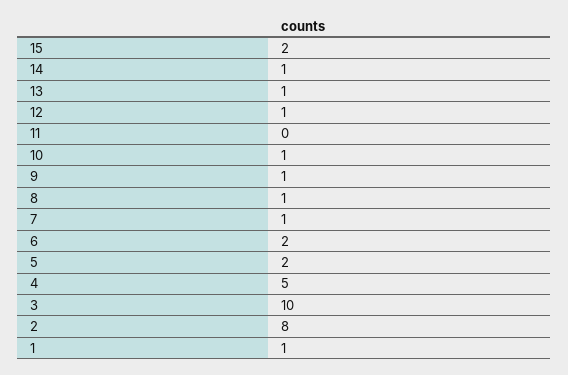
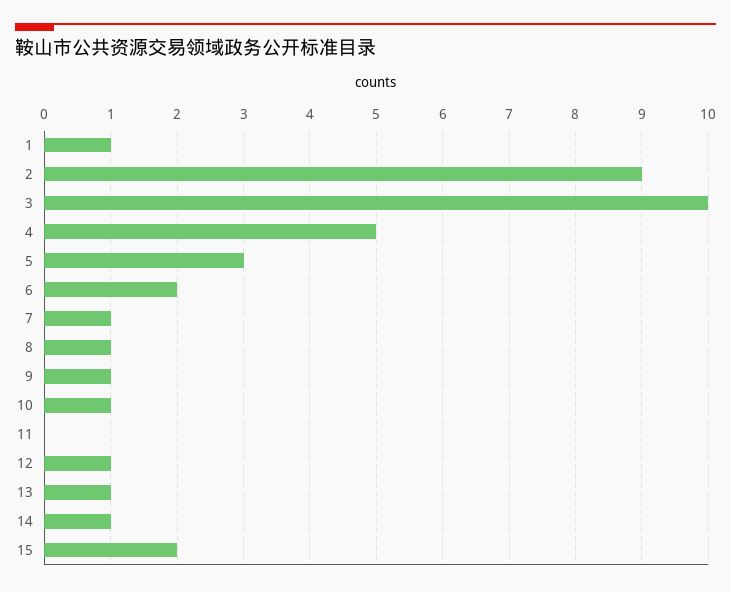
5: 2 -> 3
2: 8 -> 9

